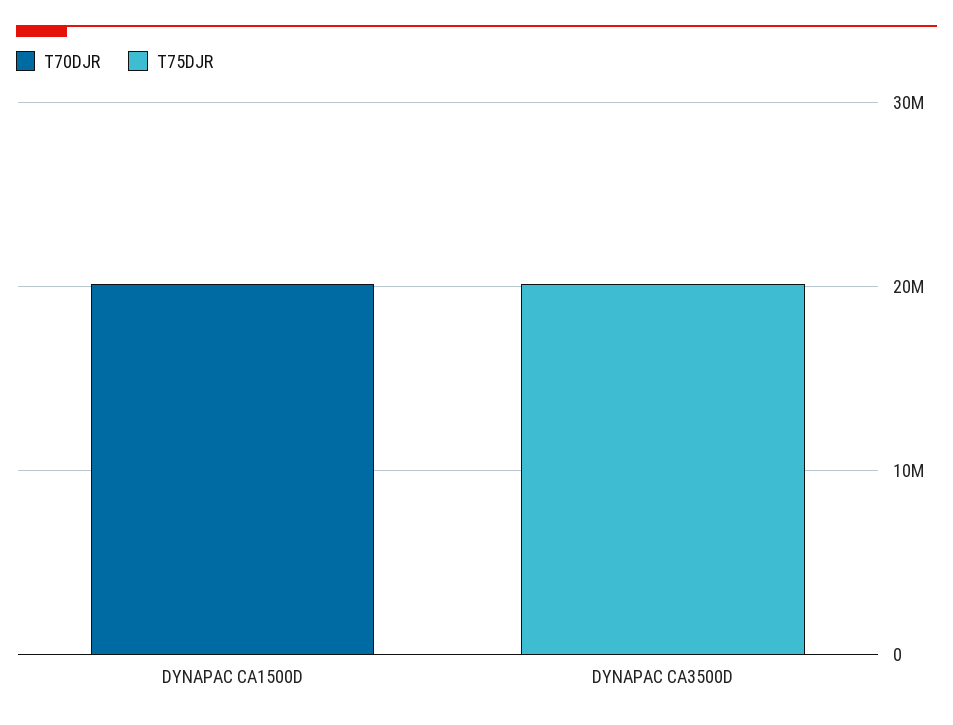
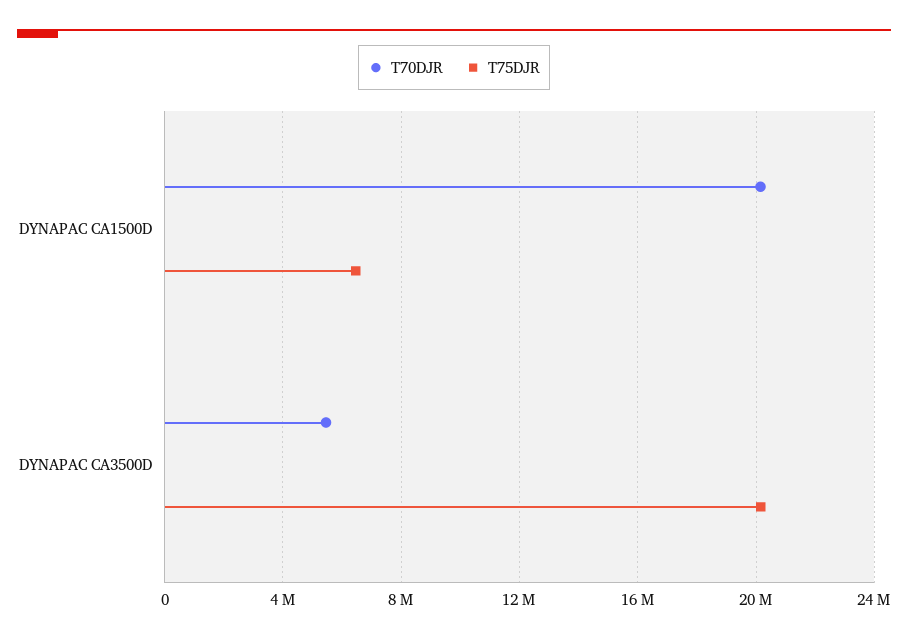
T75DJR, DYNAPAC CA1500D: 0 -> 6500000
T70DJR, DYNAPAC CA3500D: 0 -> 5500000

